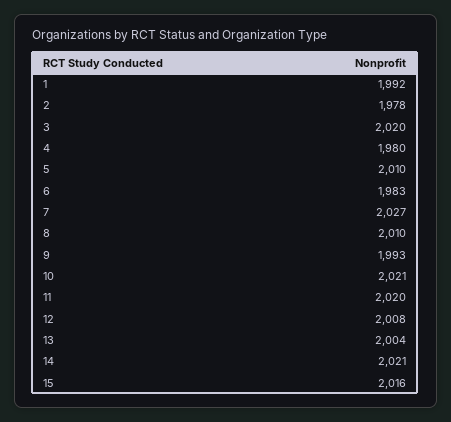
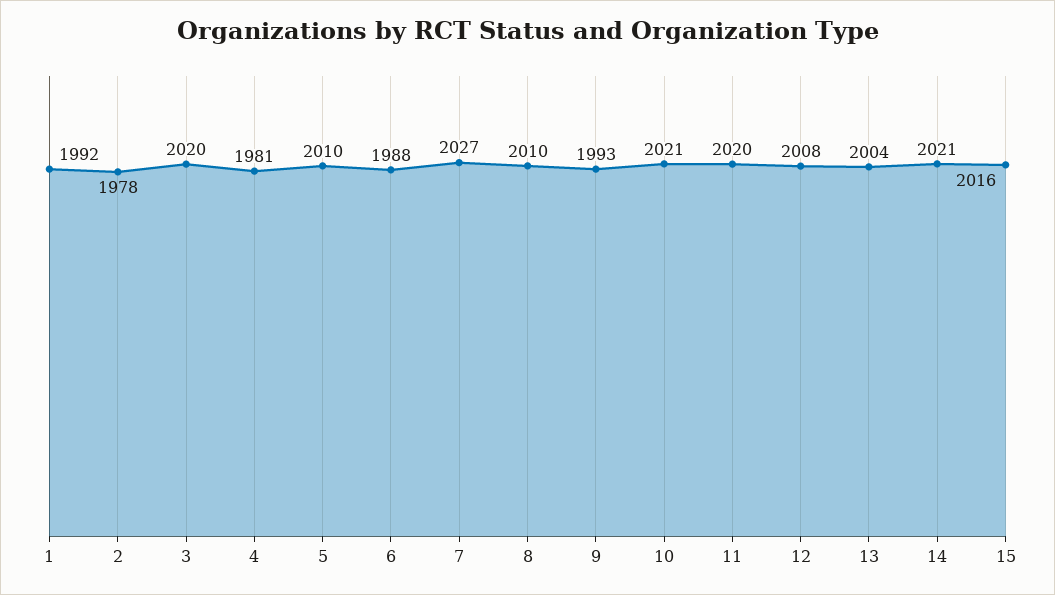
4: 1980 -> 1981
6: 1983 -> 1988

